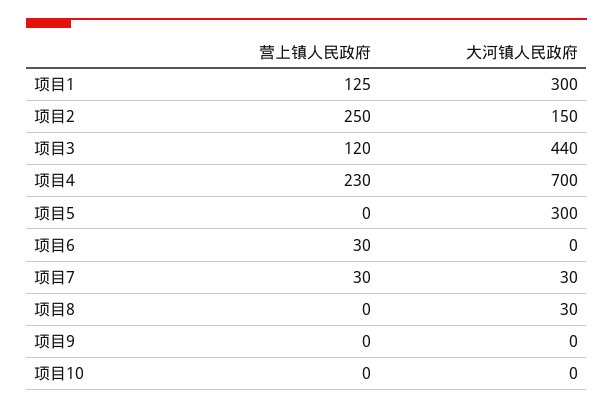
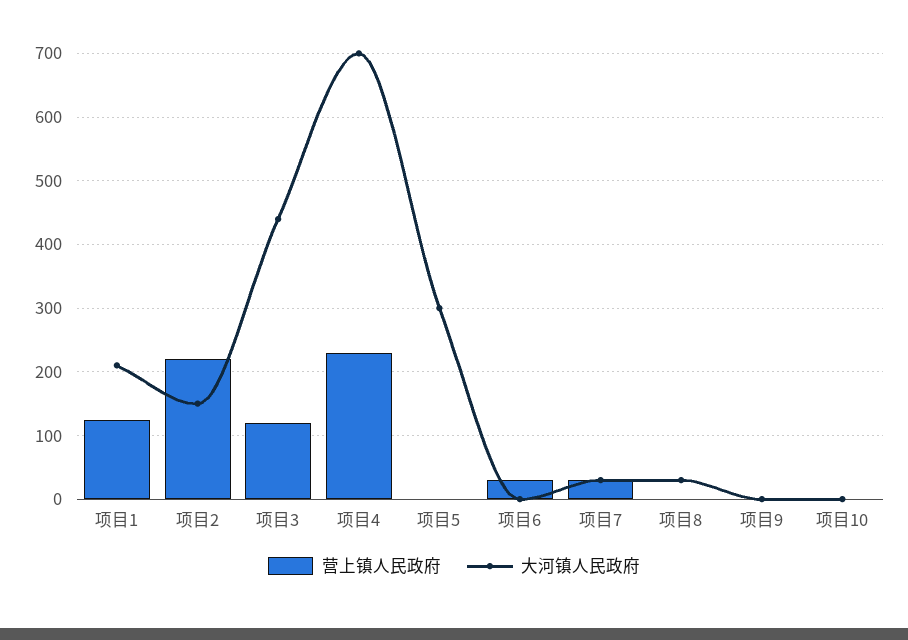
大河镇人民政府, 项目1: 300 -> 210
营上镇人民政府, 项目2: 250 -> 220

